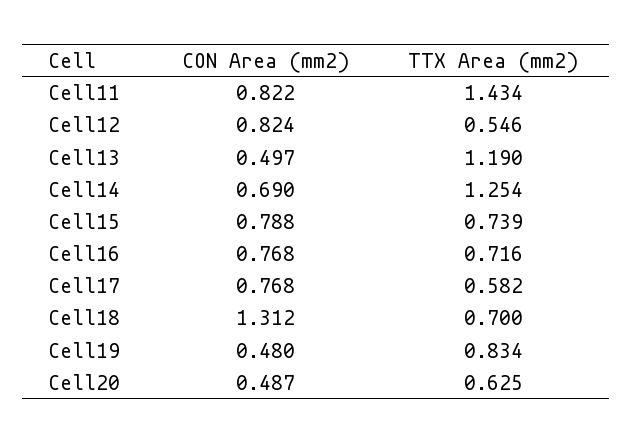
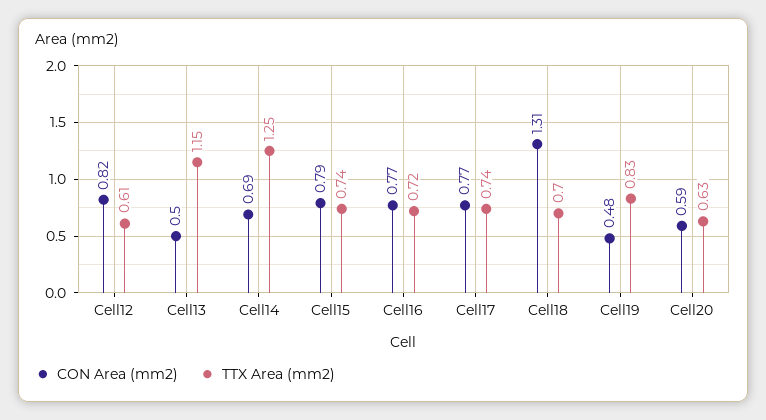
CON Area (mm2), Cell11: 0.822 -> none
TTX Area (mm2), Cell11: 1.434 -> none
TTX Area (mm2), Cell12: 0.546 -> 0.61
TTX Area (mm2), Cell13: 1.19 -> 1.15
TTX Area (mm2), Cell17: 0.582 -> 0.74
CON Area (mm2), Cell20: 0.487 -> 0.59

